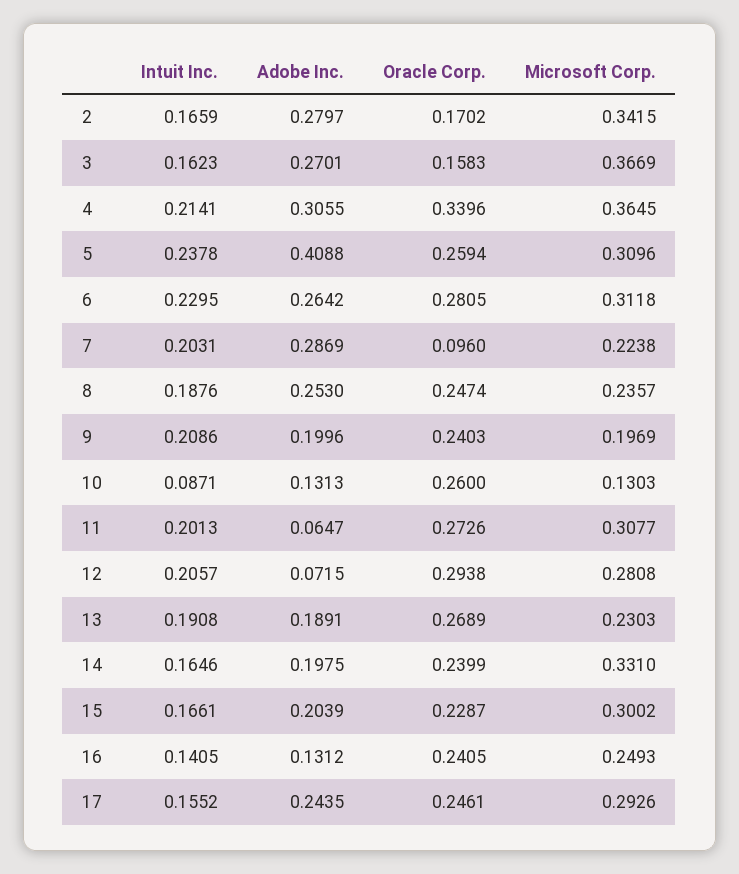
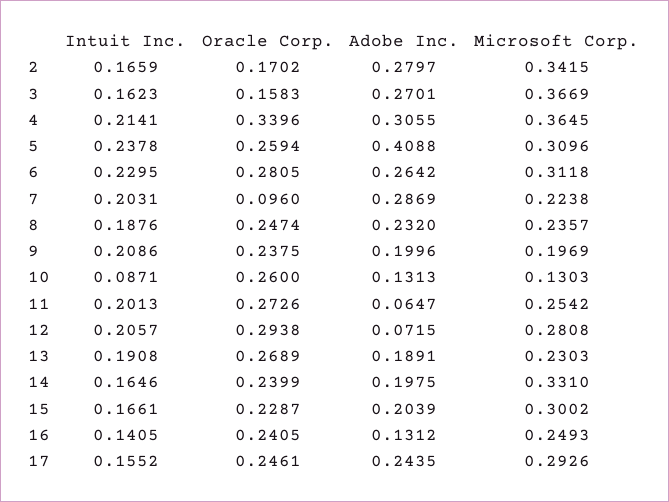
Adobe Inc., 8: 0.253 -> 0.232
Oracle Corp., 9: 0.2403 -> 0.2375
Microsoft Corp., 11: 0.3077 -> 0.2542

